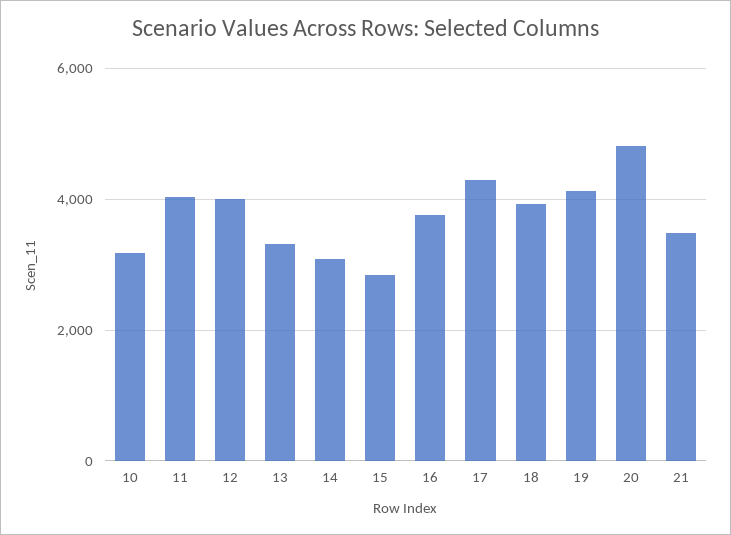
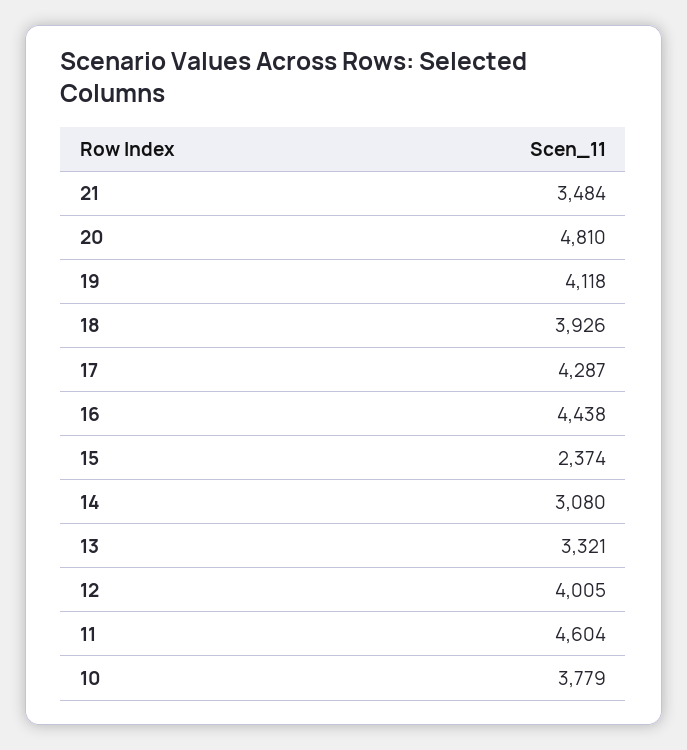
10: 3200 -> 3779
11: 4000 -> 4604
15: 2800 -> 2374
16: 3800 -> 4438

